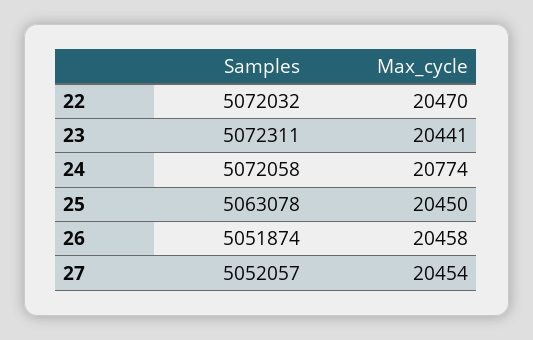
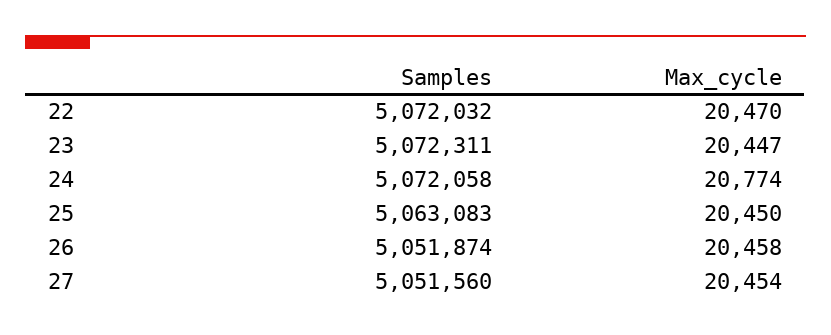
Max_cycle, 23: 20441 -> 20447
Samples, 25: 5063078 -> 5063083
Samples, 27: 5052057 -> 5051560

